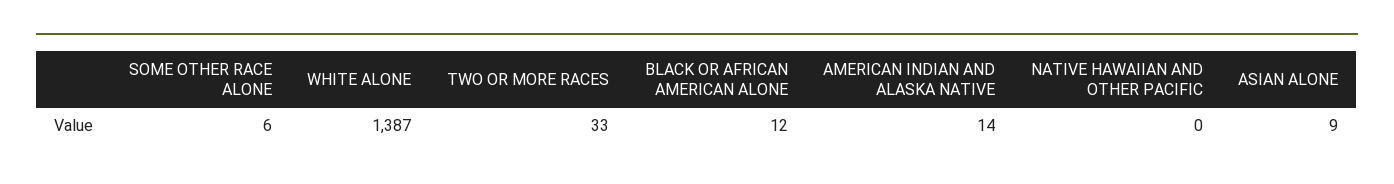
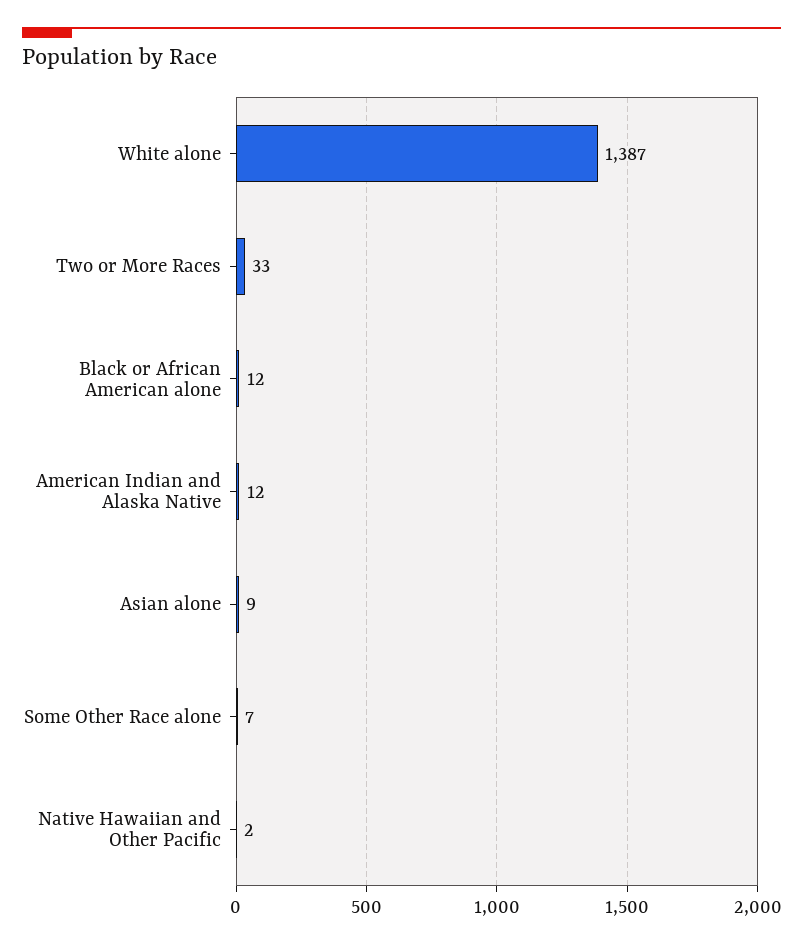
SOME OTHER RACE ALONE: 6 -> 7
AMERICAN INDIAN AND ALASKA NATIVE: 14 -> 12
NATIVE HAWAIIAN AND OTHER PACIFIC: 0 -> 2

